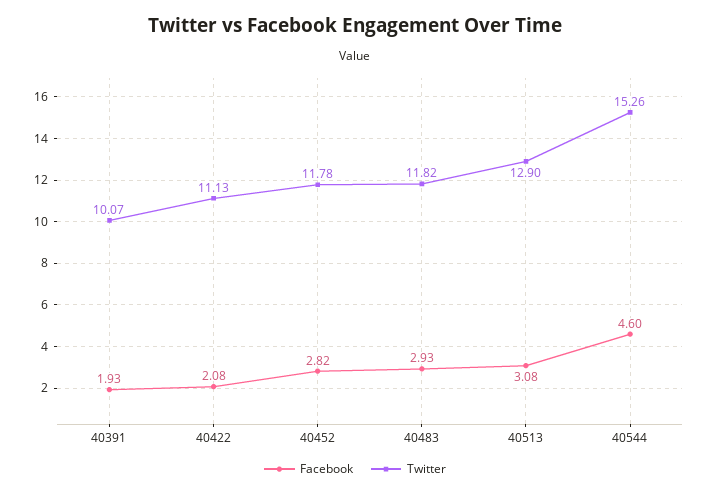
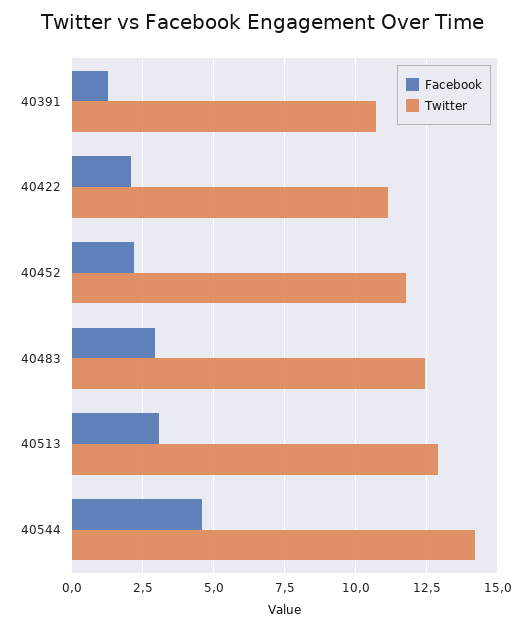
Facebook, 40391: 1.93 -> 1.25
Twitter, 40391: 10.07 -> 10.75
Facebook, 40452: 2.82 -> 2.25
Twitter, 40483: 11.82 -> 12.5
Twitter, 40544: 15.26 -> 14.25

